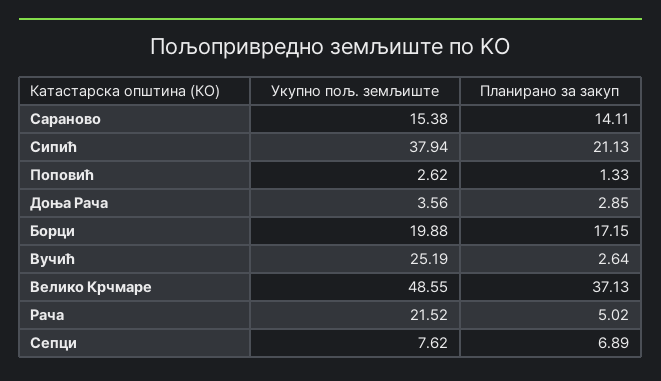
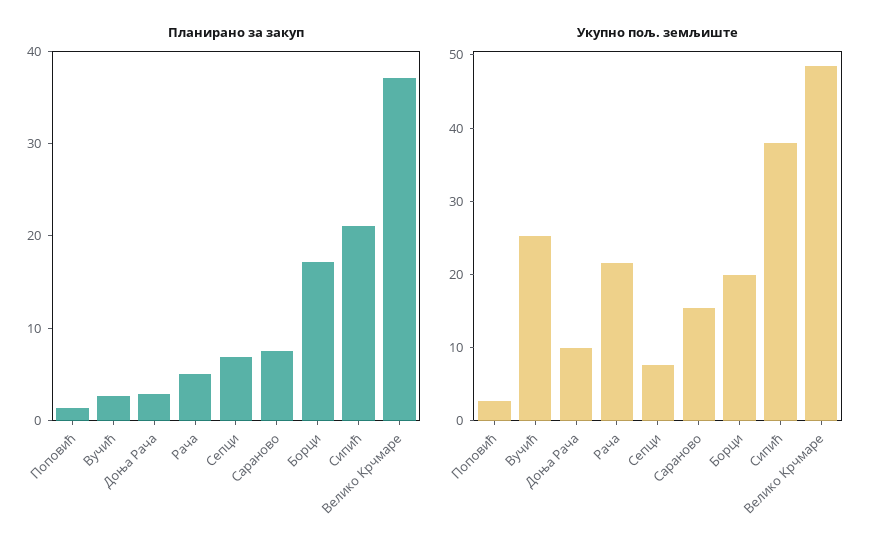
Планирано за закуп, Сараново: 14.11 -> 8
Укупно пољ. земљиште, Доња Рача: 3.56 -> 10

